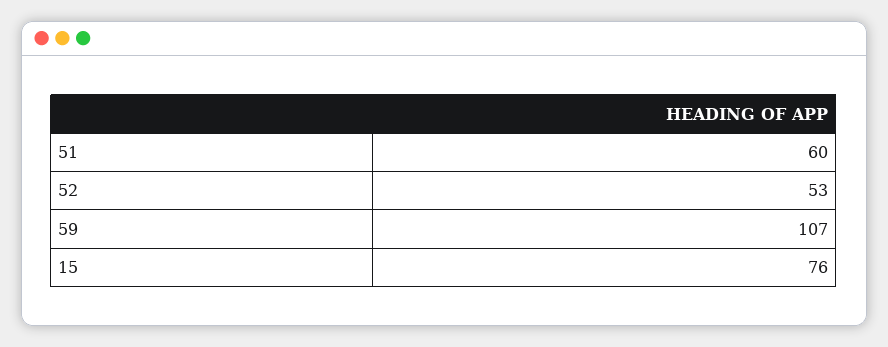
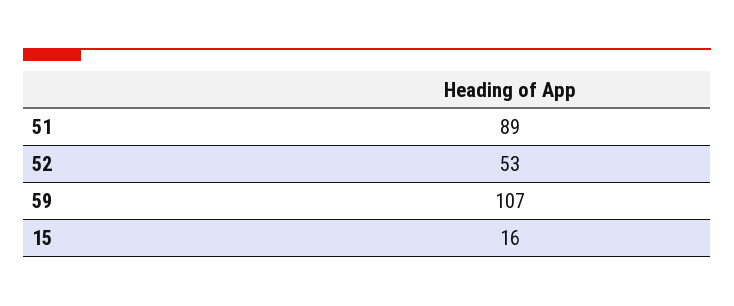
51: 60 -> 89
15: 76 -> 16

